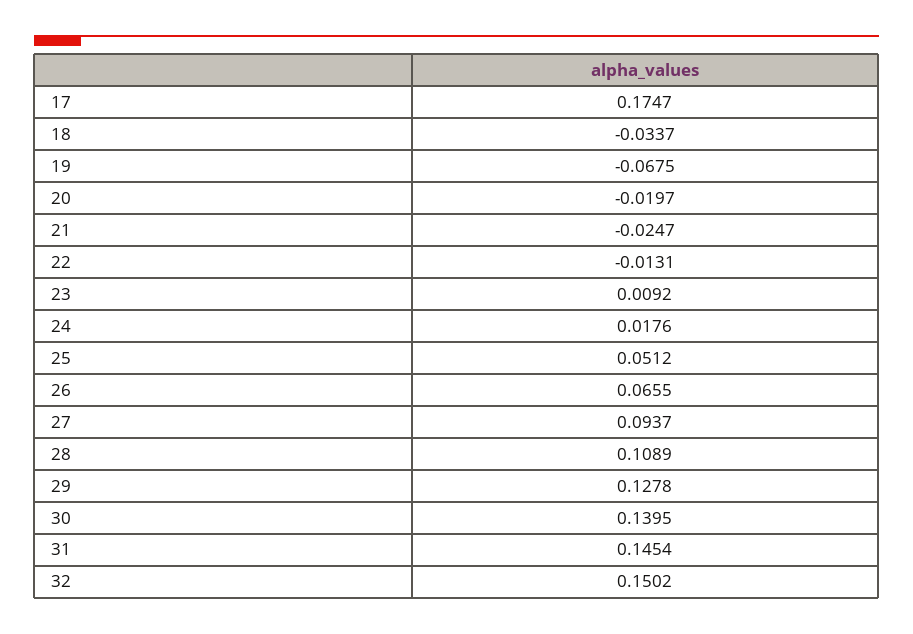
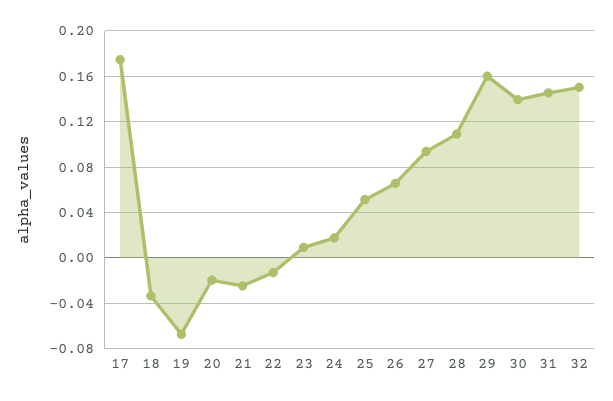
29: 0.1278 -> 0.16

